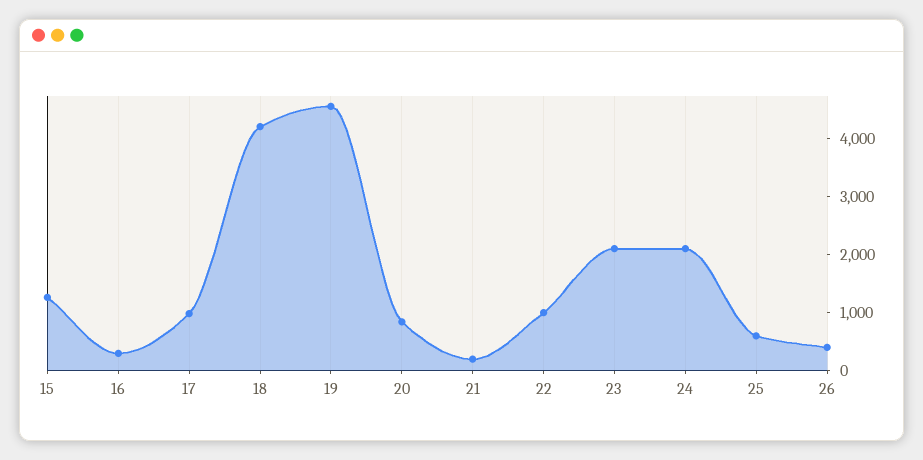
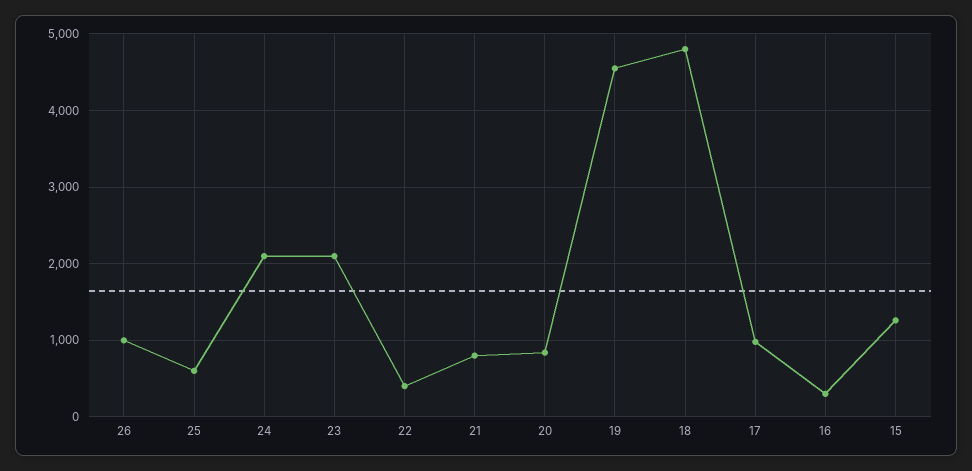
18: 4200 -> 4800
21: 200 -> 800
22: 1000 -> 400
26: 400 -> 1000

